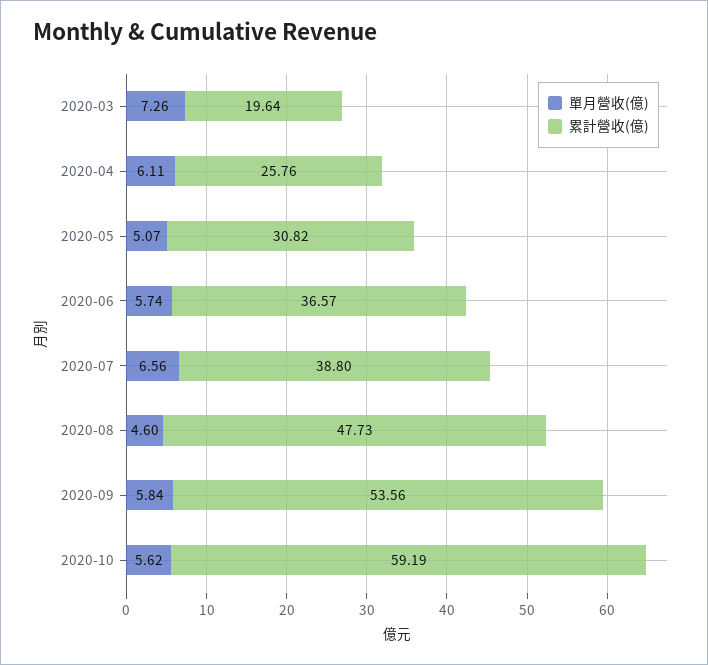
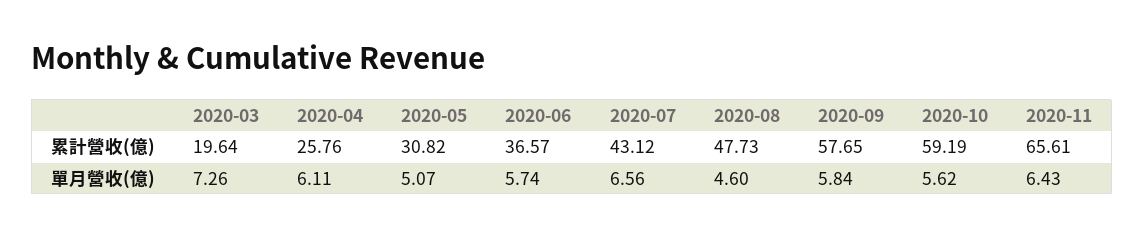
累計營收(億), 2020-07: 38.8 -> 43.12
累計營收(億), 2020-09: 53.56 -> 57.65
累計營收(億), 2020-11: none -> 65.61
單月營收(億), 2020-11: none -> 6.43

